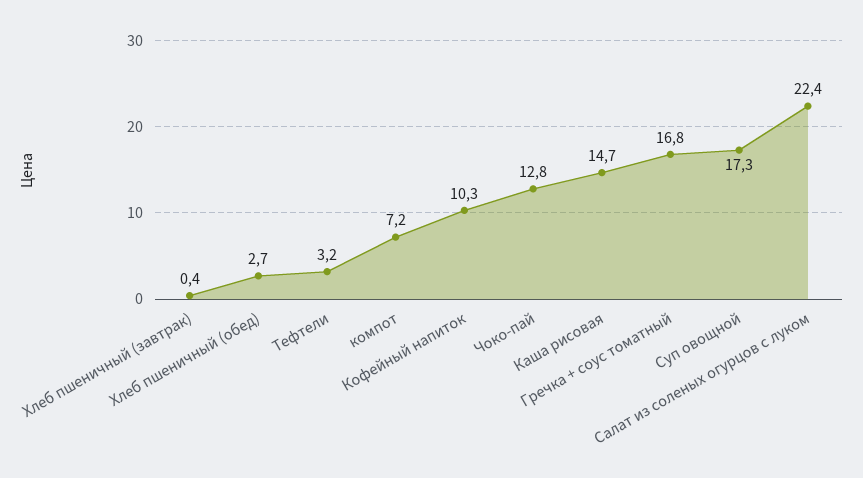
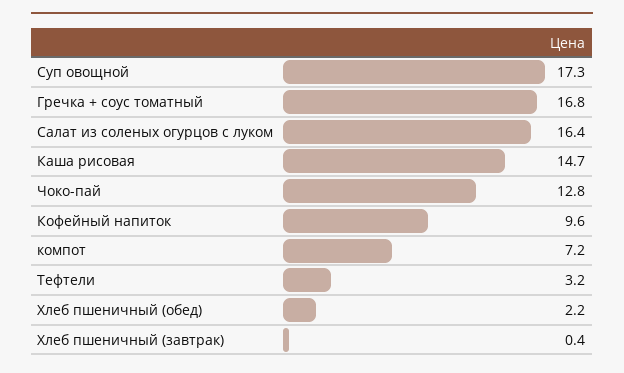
Хлеб пшеничный (обед): 2.7 -> 2.2
Кофейный напиток: 10.3 -> 9.6
Салат из соленых огурцов с луком: 22.4 -> 16.4

